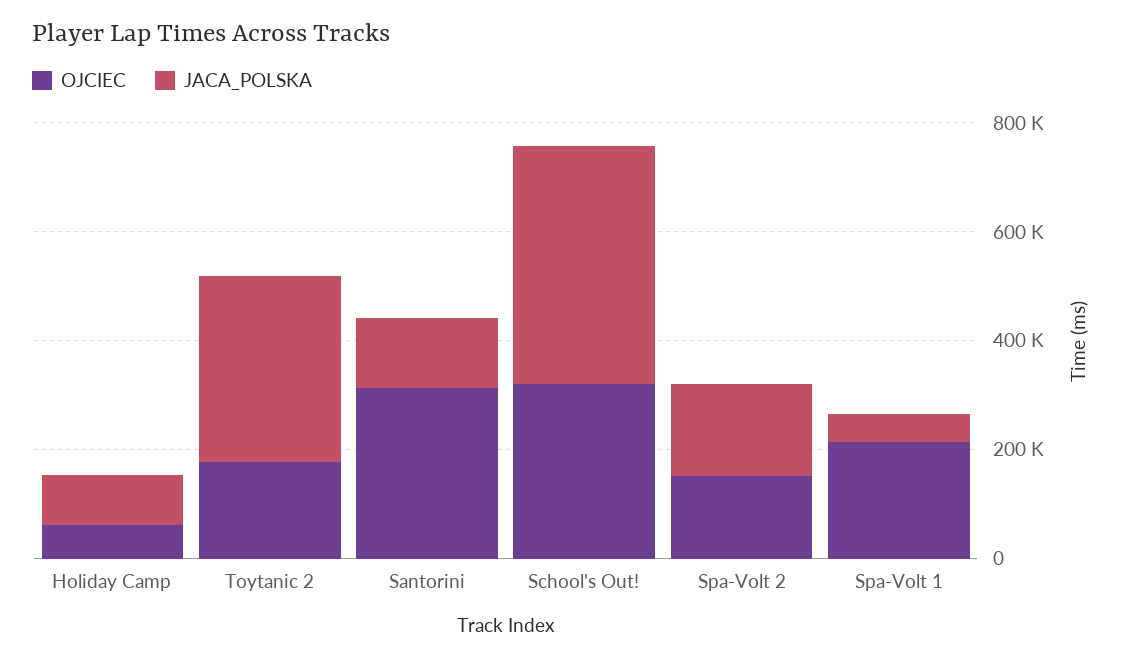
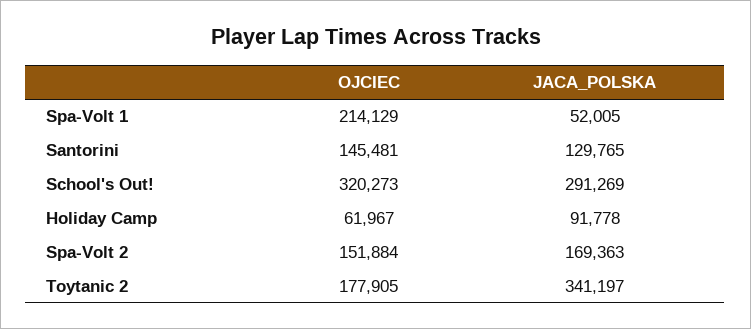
OJCIEC, Santorini: 300000 -> 145481
JACA_POLSKA, School's Out!: 450000 -> 291269

